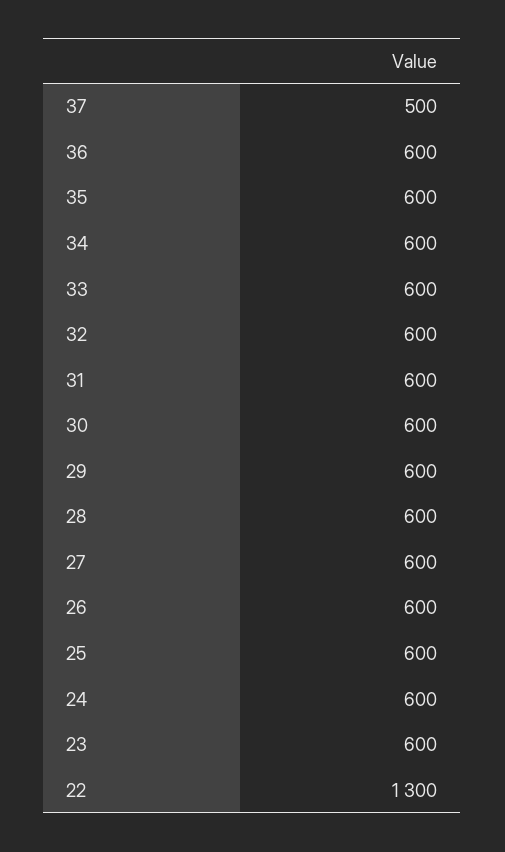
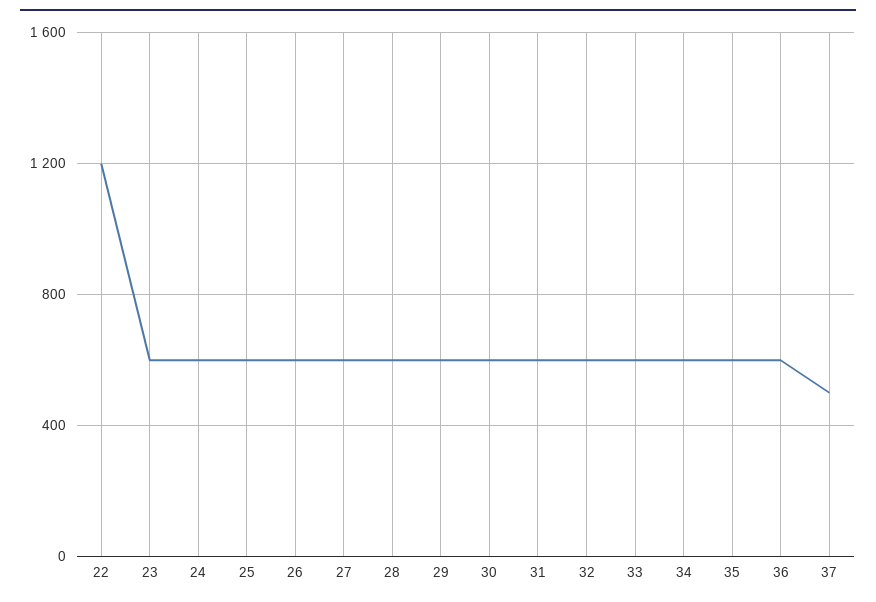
22: 1300 -> 1200

